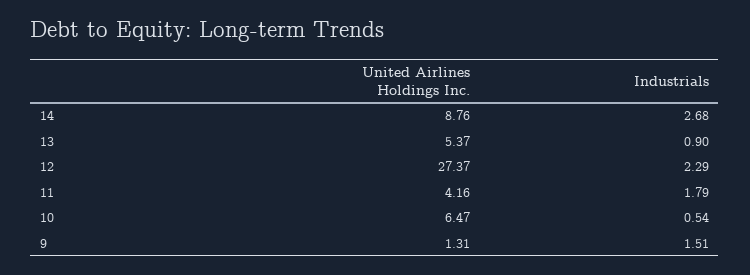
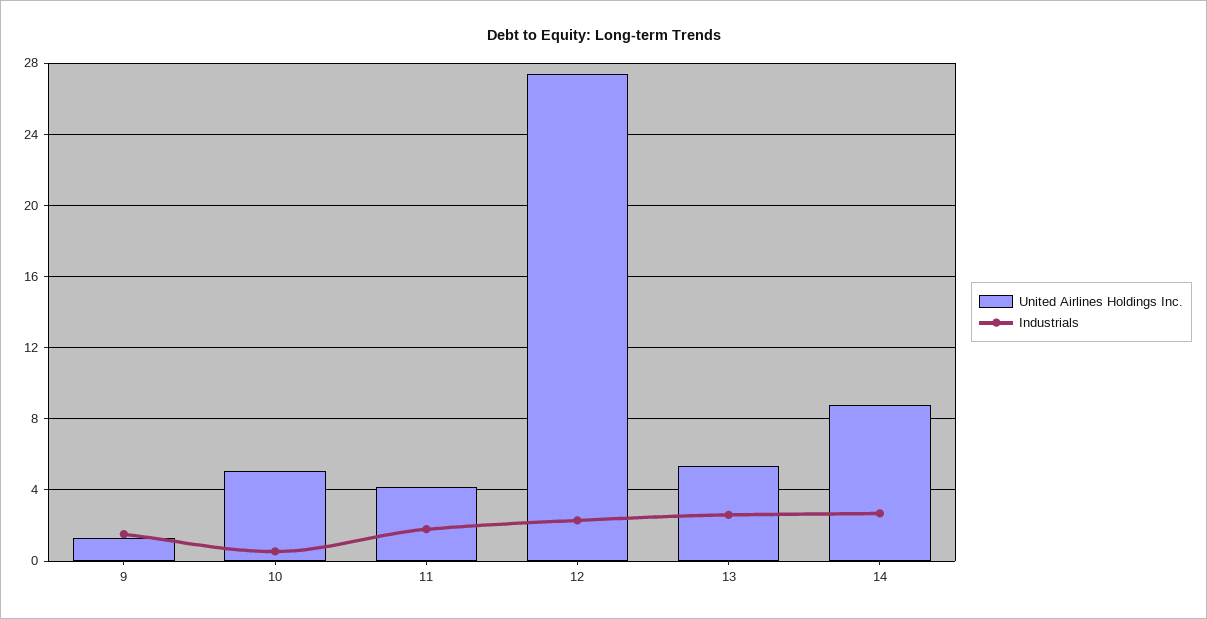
Industrials, 13: 0.9 -> 2.5
United Airlines Holdings Inc., 10: 6.47 -> 5

